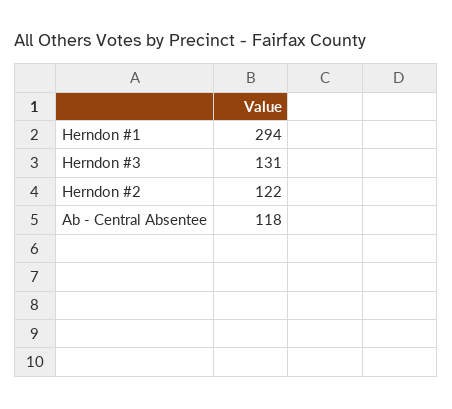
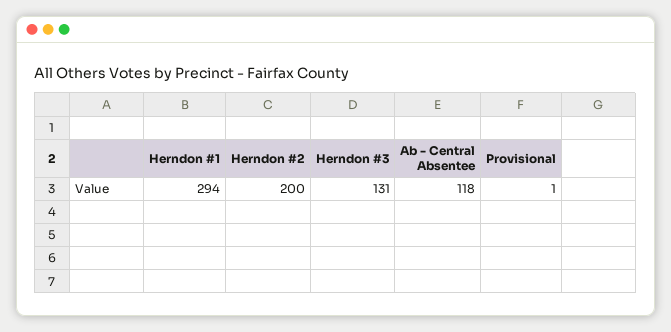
Herndon #2: 122 -> 200
Provisional: none -> 1

